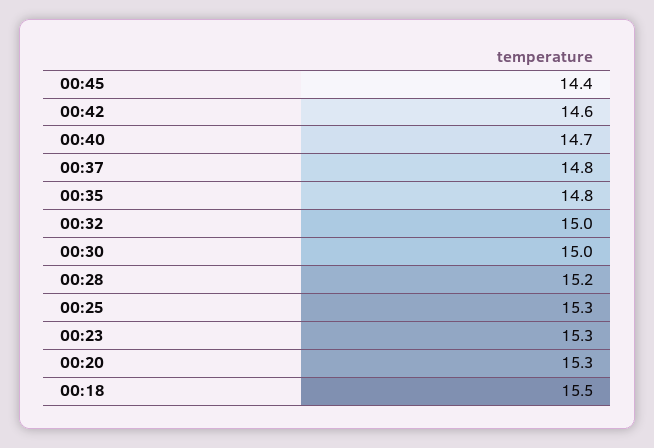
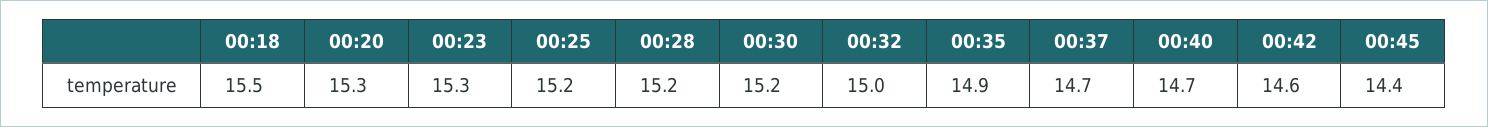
00:37: 14.8 -> 14.7
00:35: 14.8 -> 14.9
00:30: 15 -> 15.2
00:25: 15.3 -> 15.2

